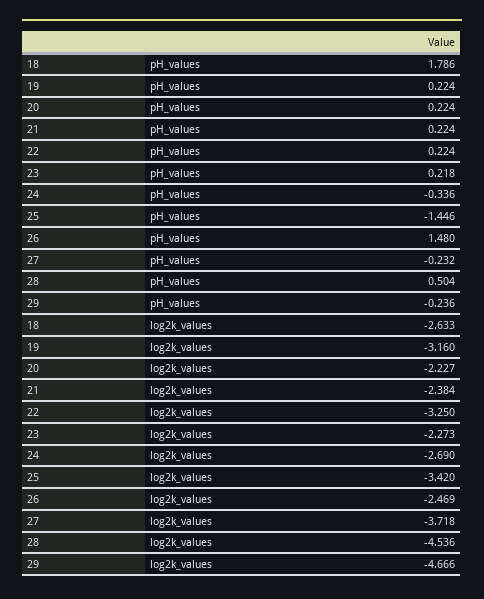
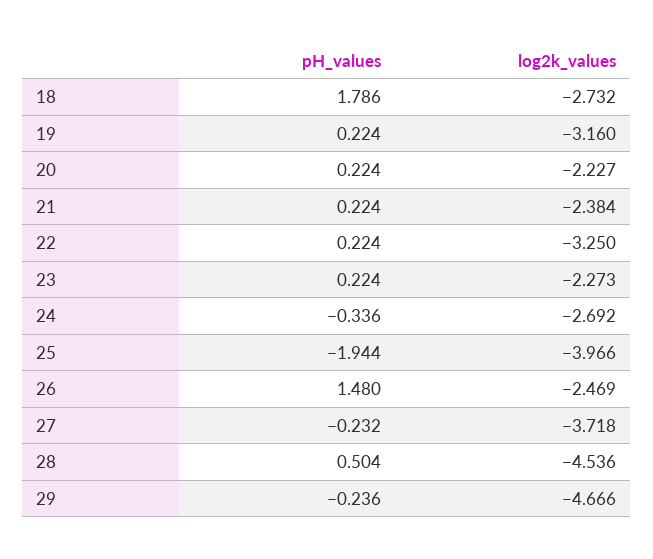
23, pH_values: 0.218 -> 0.224
25, pH_values: -1.446 -> -1.944
18, log2k_values: -2.633 -> -2.732
24, log2k_values: -2.69 -> -2.692
25, log2k_values: -3.42 -> -3.966

